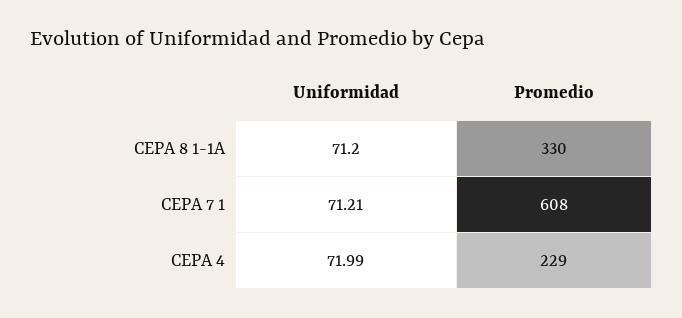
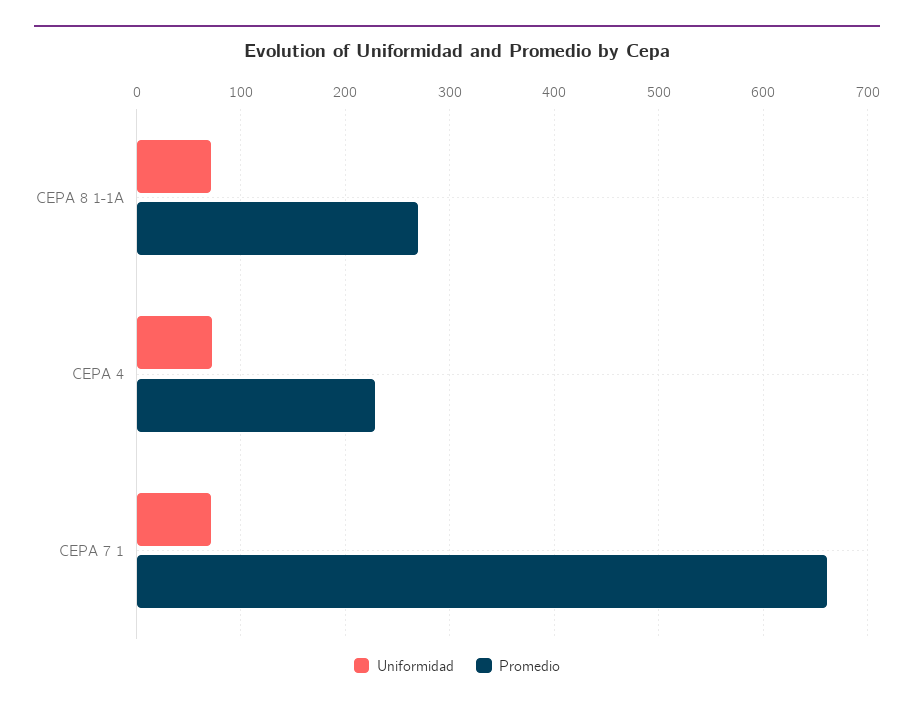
Promedio, CEPA 8 1-1A: 330 -> 270
Promedio, CEPA 7 1: 608 -> 660

